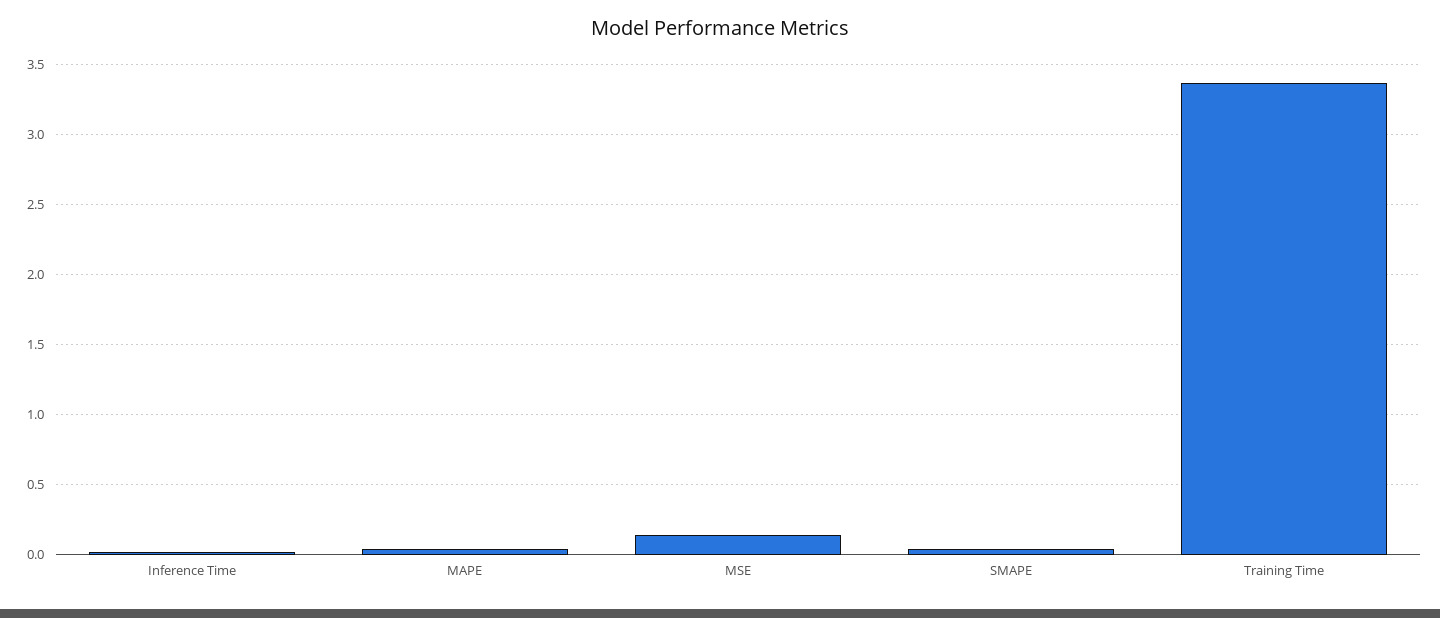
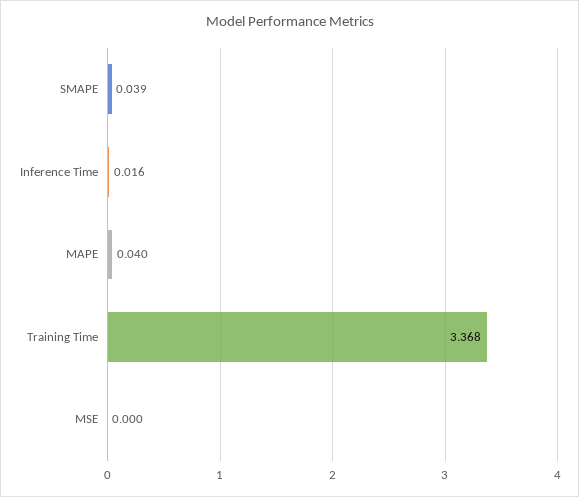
MSE: 0.15 -> 0

